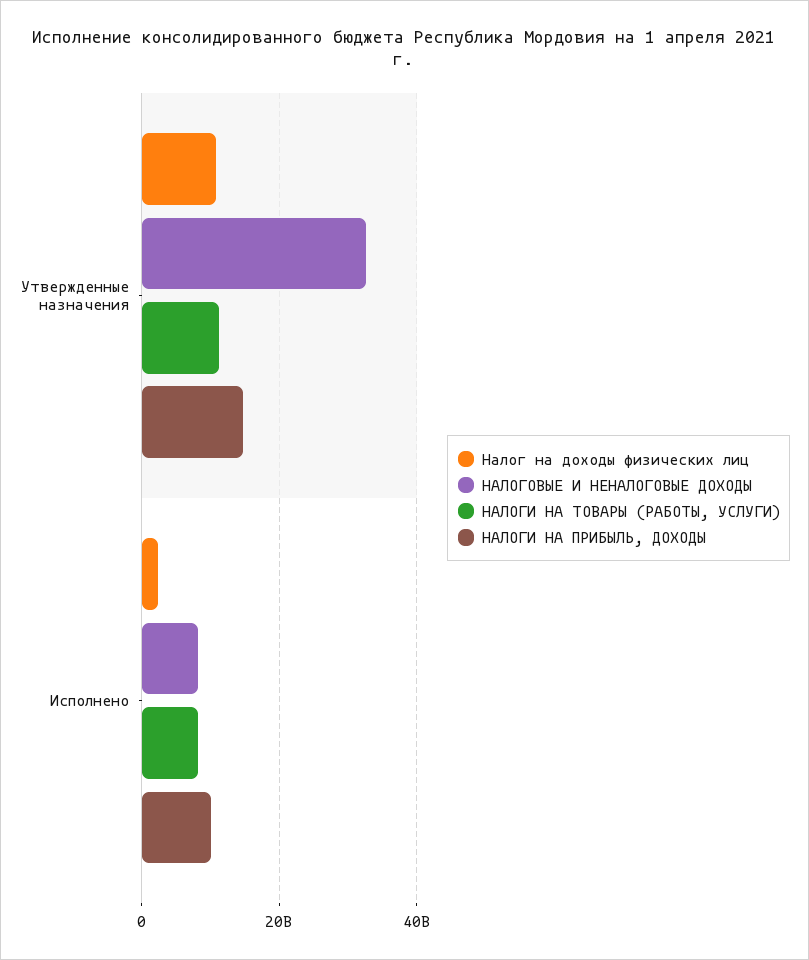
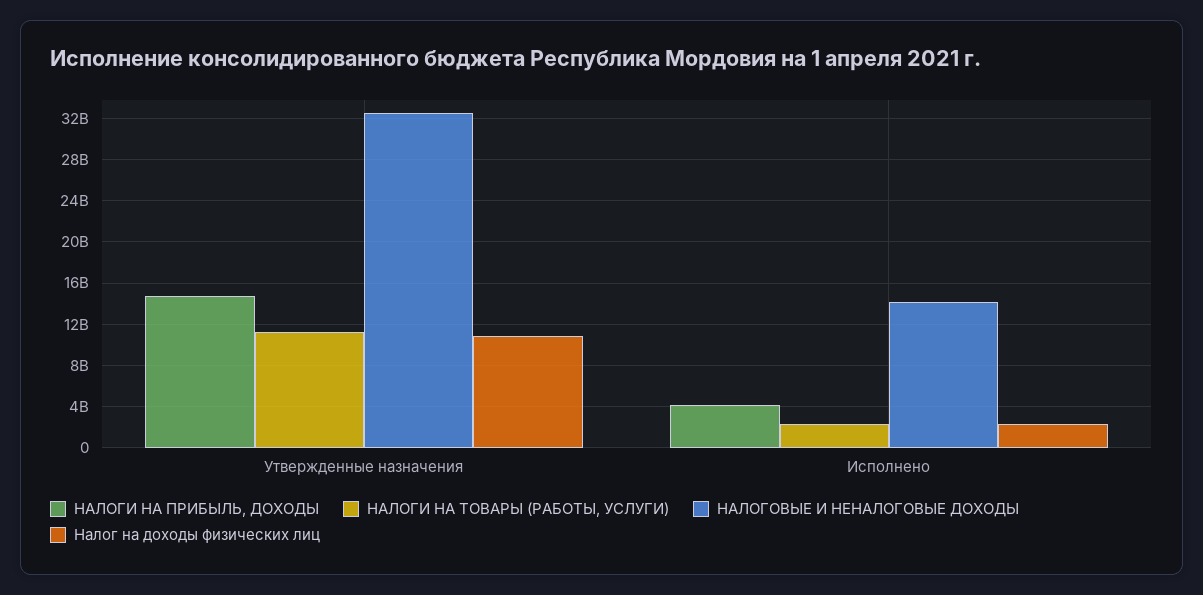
НАЛОГОВЫЕ И НЕНАЛОГОВЫЕ ДОХОДЫ, Исполнено: 8000000000 -> 14000000000
НАЛОГИ НА ТОВАРЫ (РАБОТЫ, УСЛУГИ), Исполнено: 8000000000 -> 2000000000
НАЛОГИ НА ПРИБЫЛЬ, ДОХОДЫ, Исполнено: 10000000000 -> 4000000000

